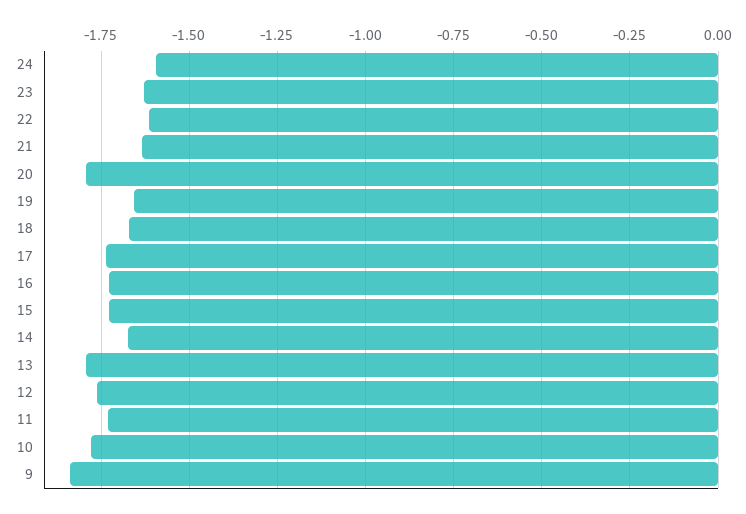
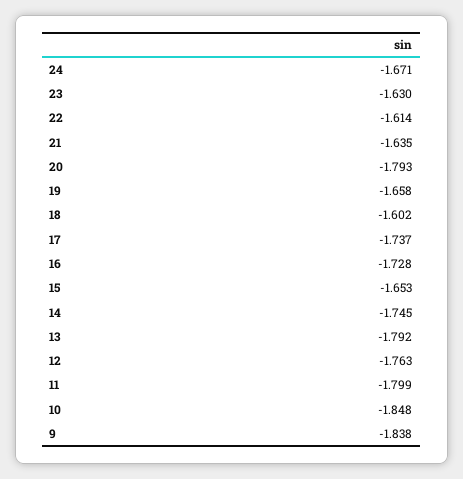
24: -1.6 -> -1.671
18: -1.675 -> -1.602
15: -1.725 -> -1.653
14: -1.675 -> -1.745
11: -1.725 -> -1.799
10: -1.775 -> -1.848

